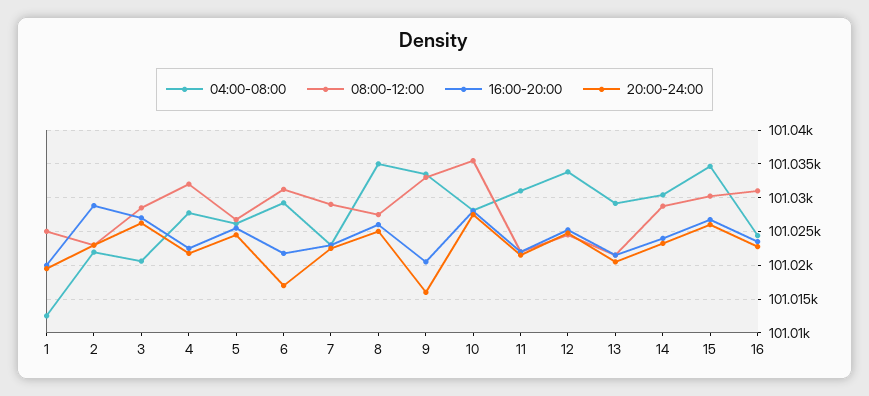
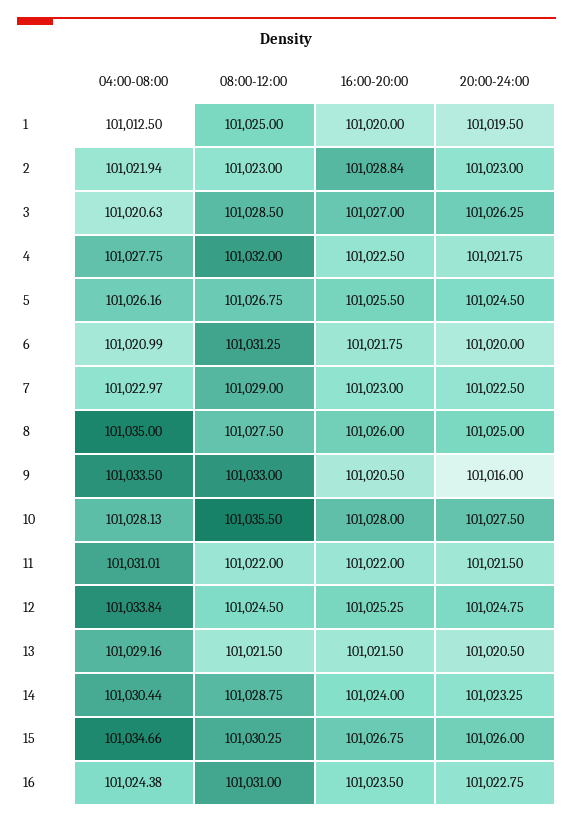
04:00-08:00, 6: 101029 -> 101020.99
20:00-24:00, 6: 101017 -> 101020

